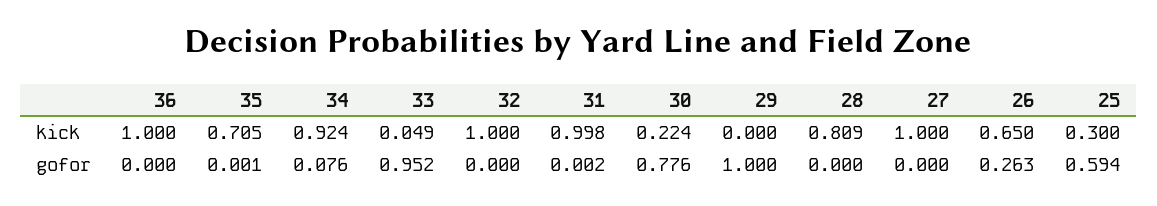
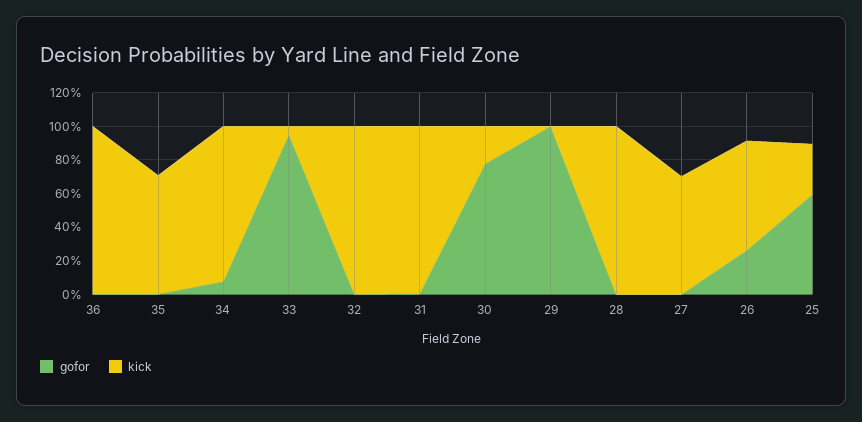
kick, 28: 0.809 -> 1
kick, 27: 1 -> 0.7

